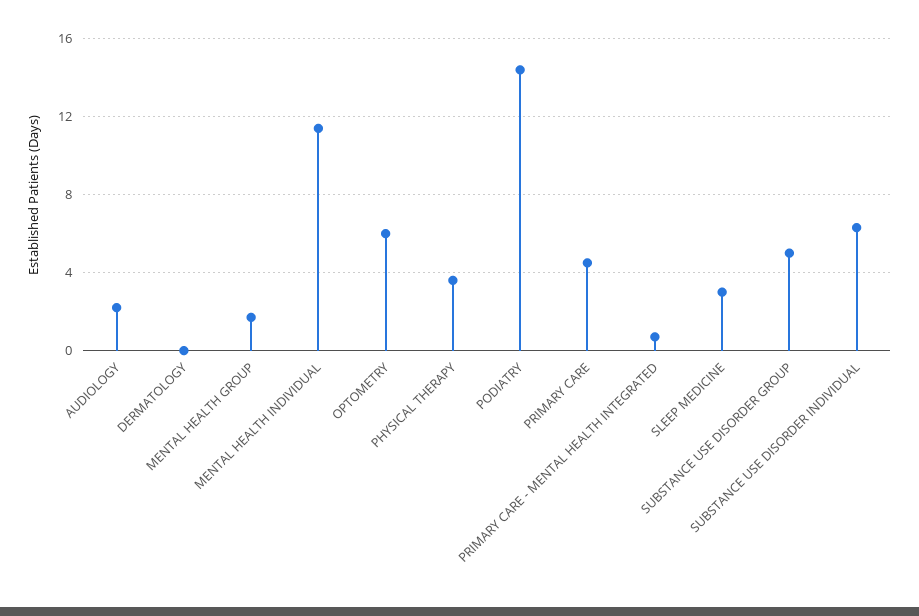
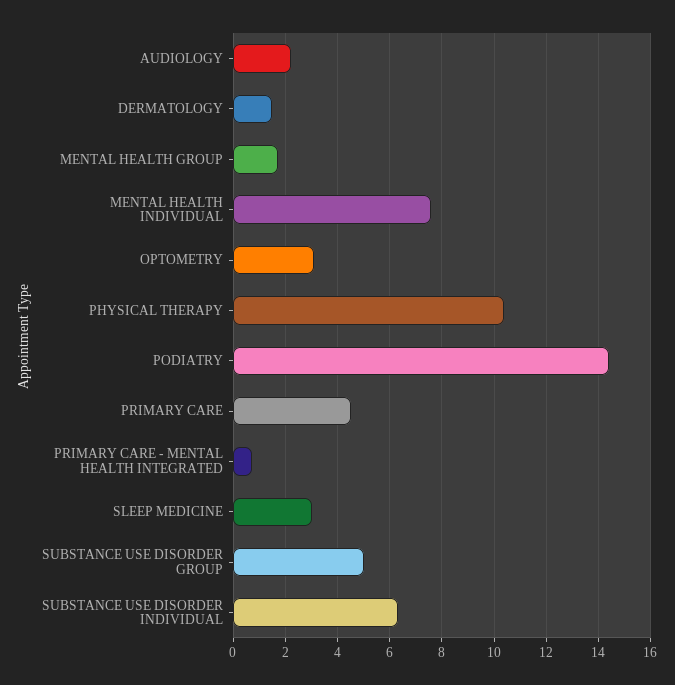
DERMATOLOGY: 0 -> 1.5
MENTAL HEALTH INDIVIDUAL: 11.5 -> 7.5
OPTOMETRY: 6 -> 3
PHYSICAL THERAPY: 3.5 -> 10.5

